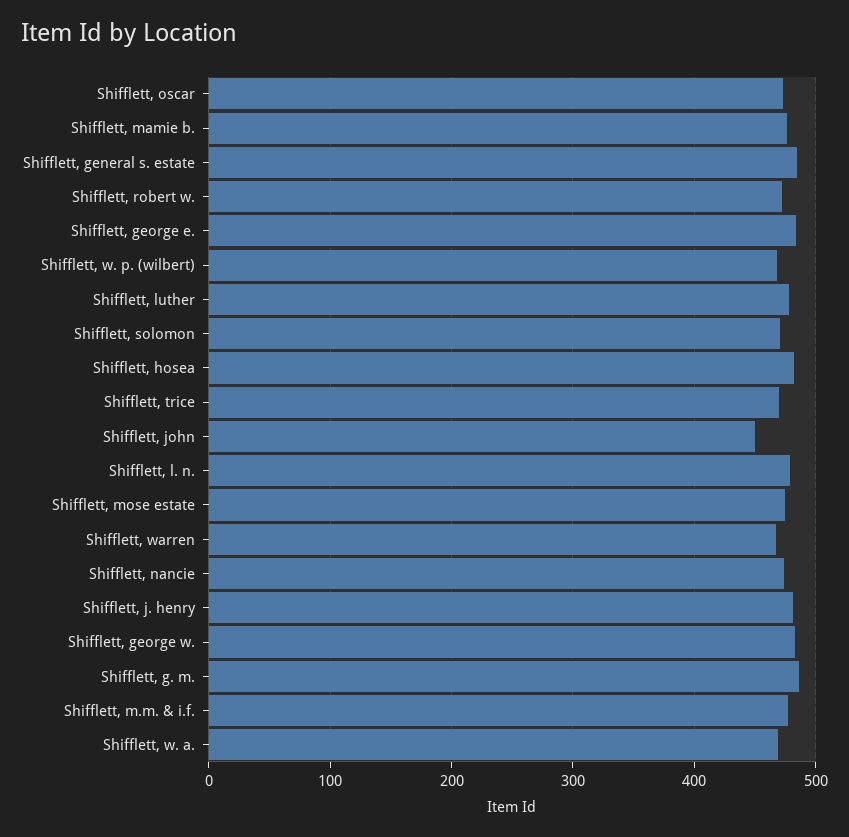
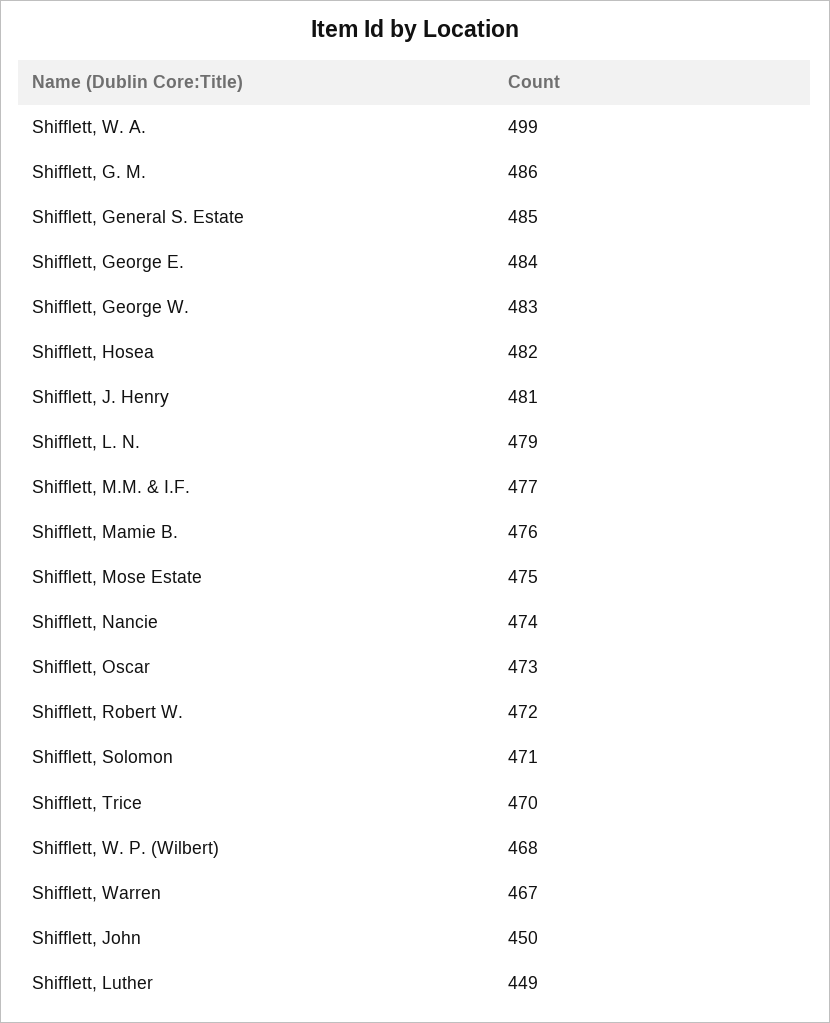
Shifflett, luther: 480 -> 449
Shifflett, w. a.: 470 -> 499

